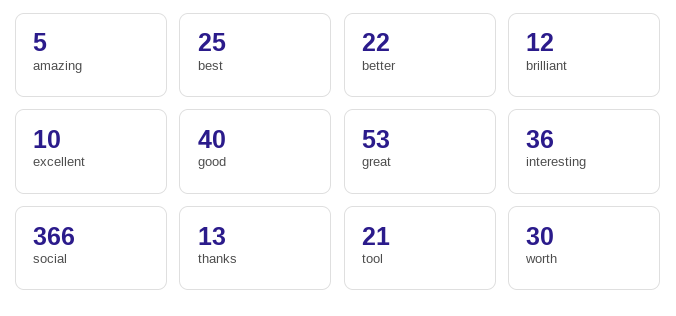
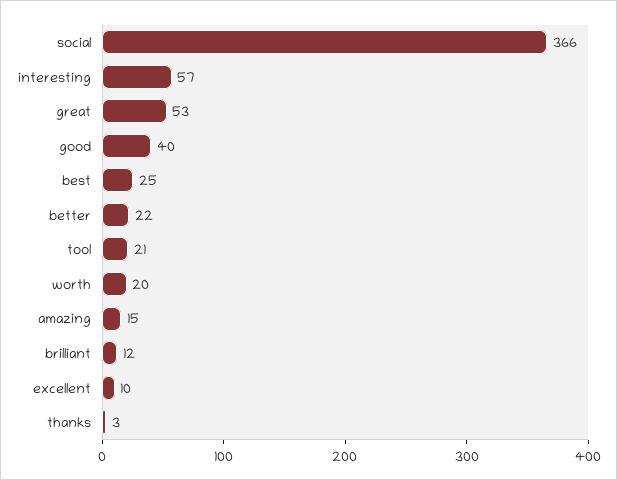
amazing: 5 -> 15
interesting: 36 -> 57
thanks: 13 -> 3
worth: 30 -> 20

